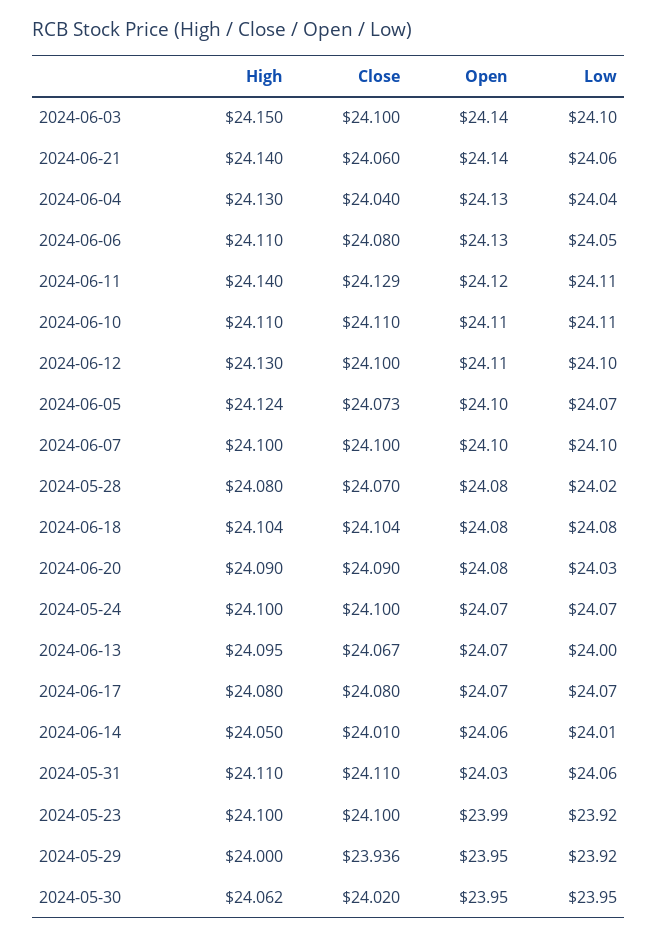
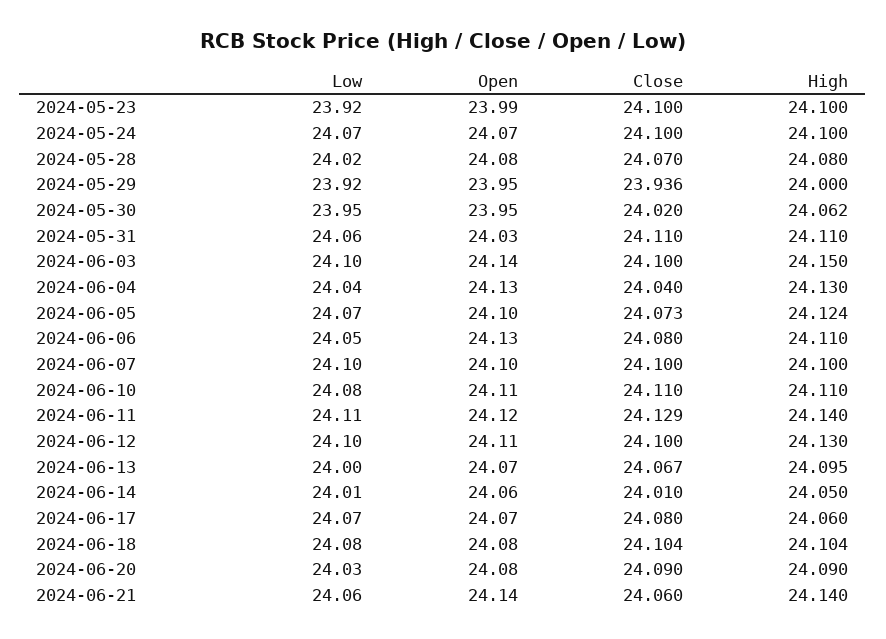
Low, 2024-06-10: 24.11 -> 24.08
High, 2024-06-17: 24.08 -> 24.06

